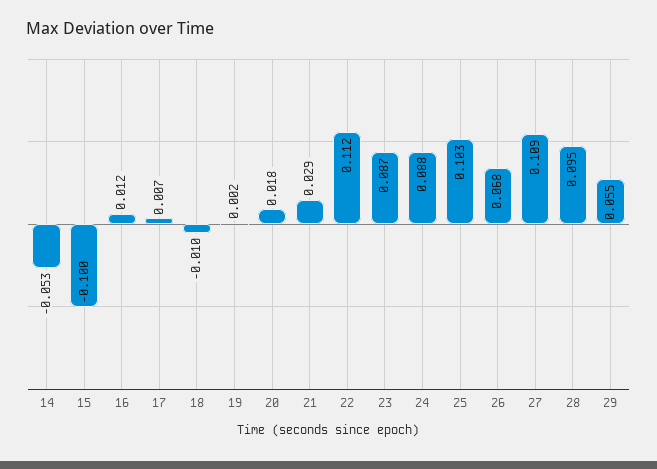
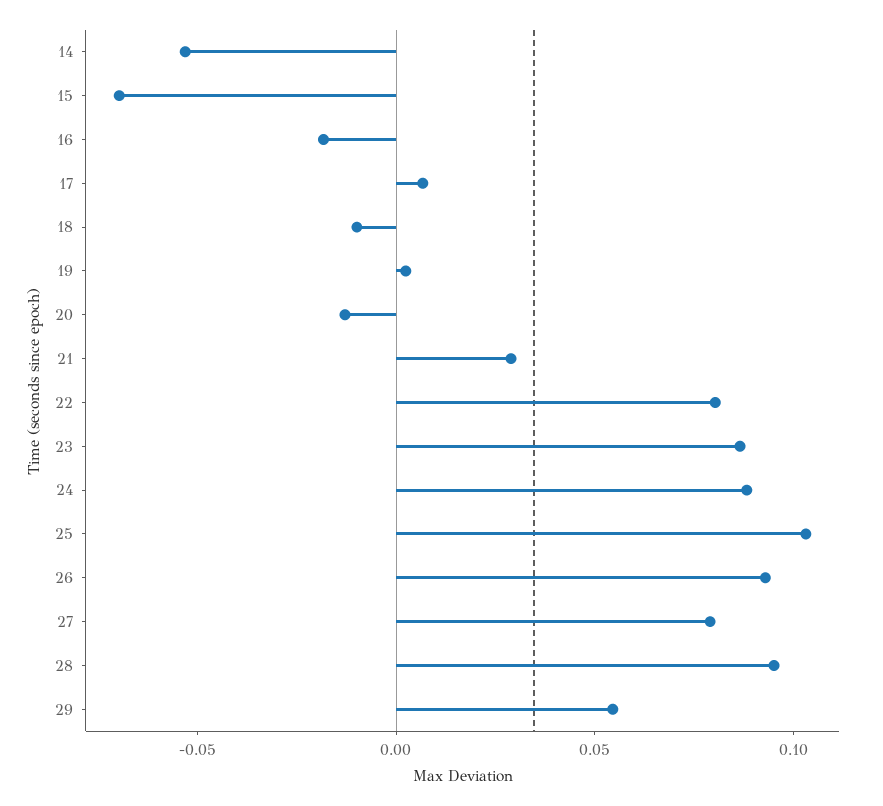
15: -0.1 -> -0.07
16: 0.012 -> -0.02
20: 0.018 -> -0.01
22: 0.112 -> 0.08
26: 0.068 -> 0.09
27: 0.109 -> 0.08

